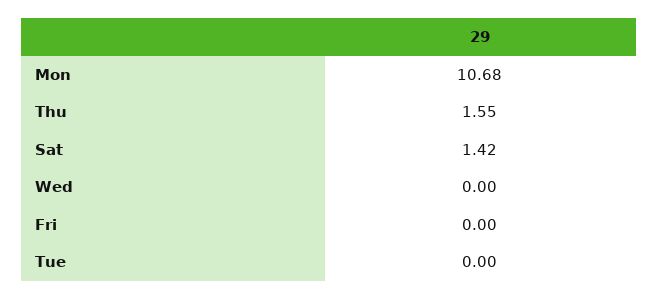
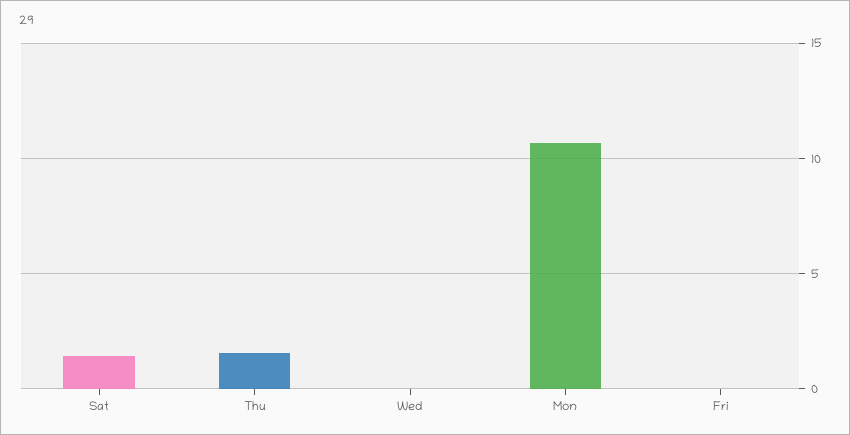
Tue: 0 -> none

